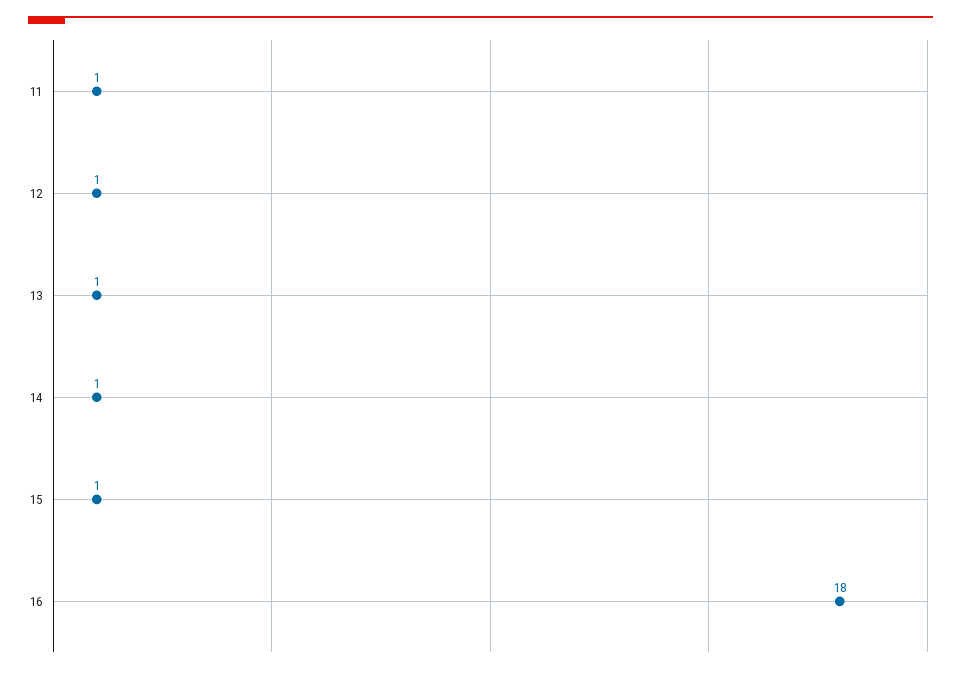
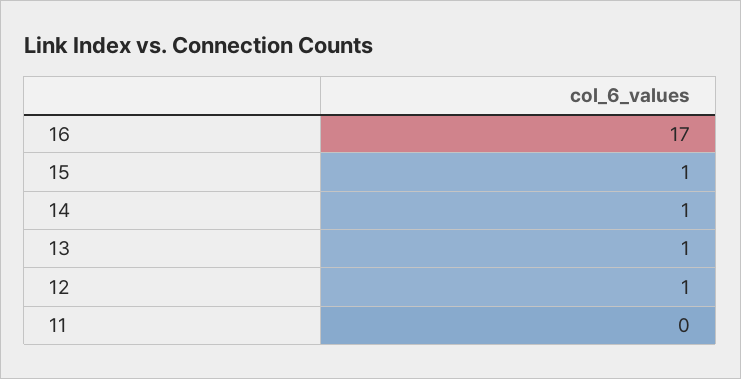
11: 1 -> 0
16: 18 -> 17

